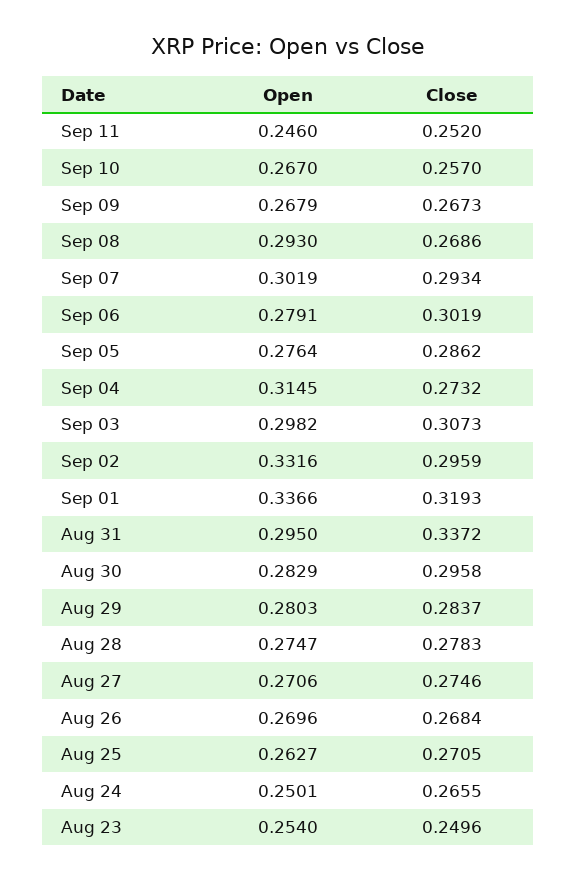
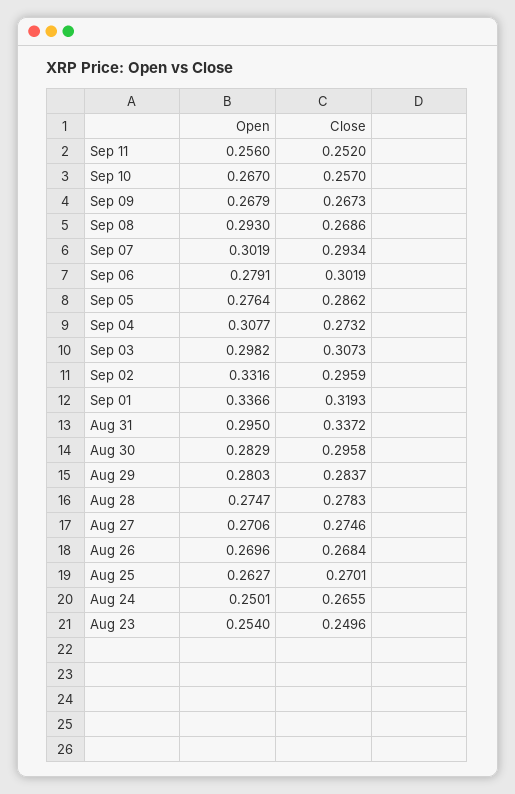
Open, Sep 11: 0.246 -> 0.256
Open, Sep 04: 0.3145 -> 0.3077
Close, Aug 25: 0.2705 -> 0.2701

